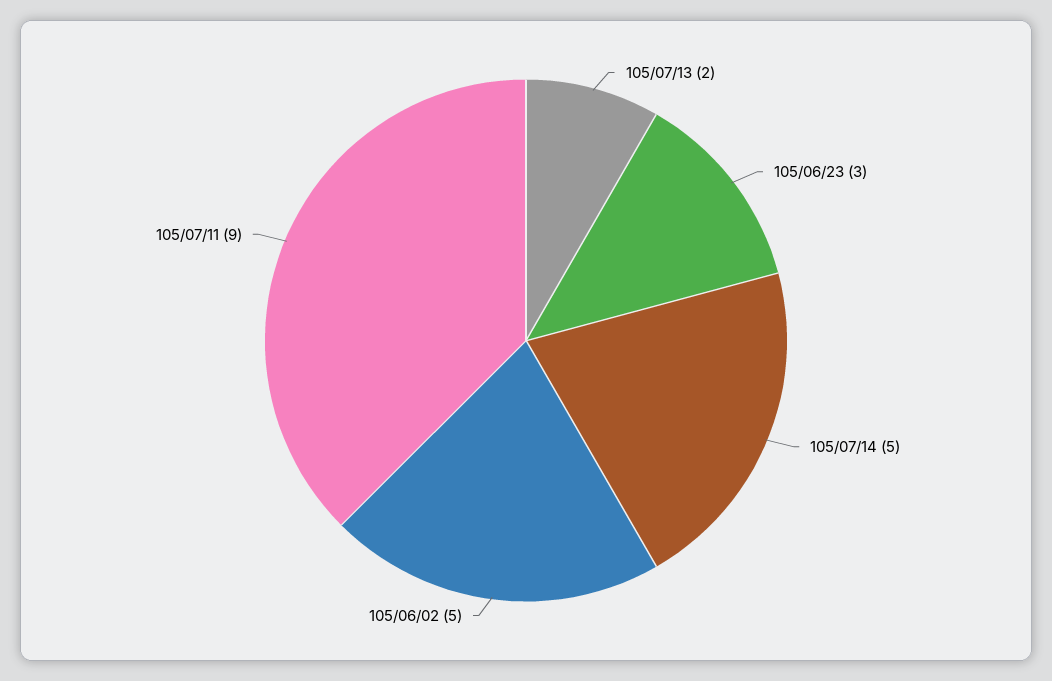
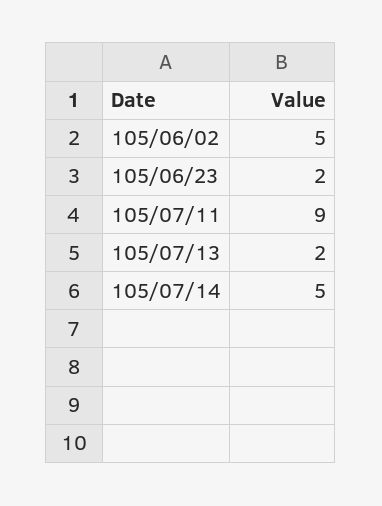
105/06/23: 3 -> 2

